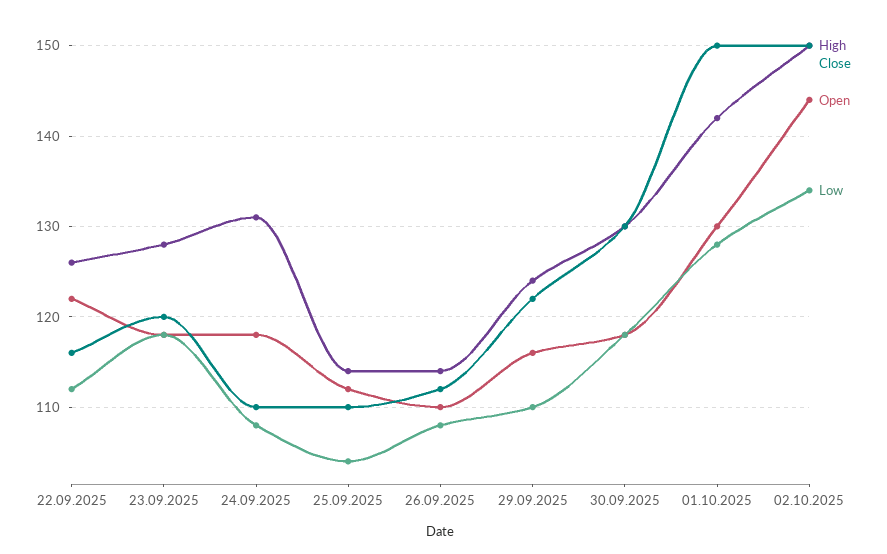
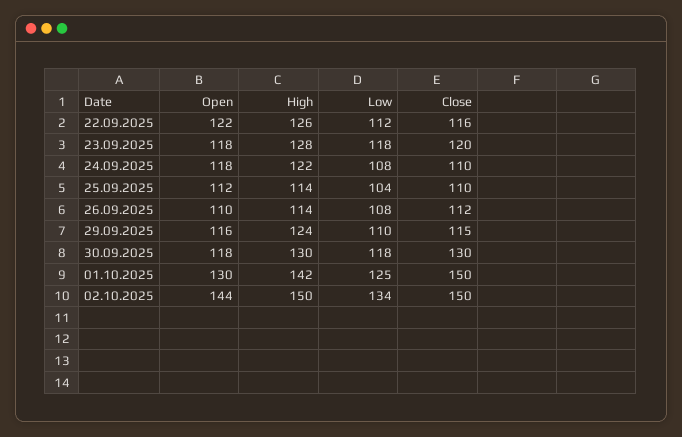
High, 24.09.2025: 131 -> 122
Close, 29.09.2025: 122 -> 115
Low, 01.10.2025: 128 -> 125

